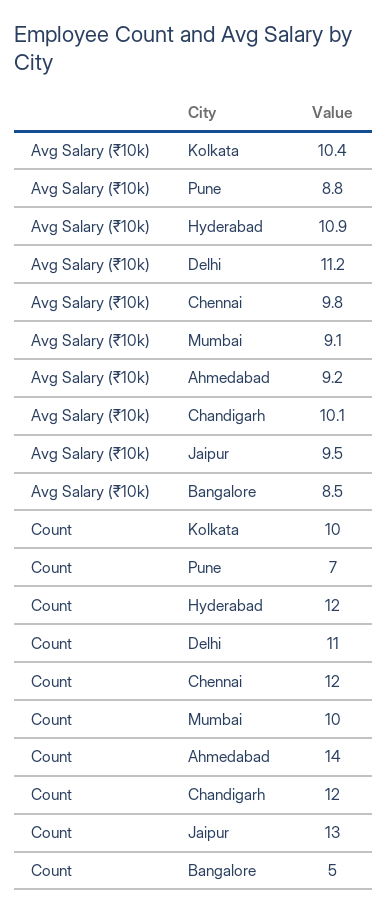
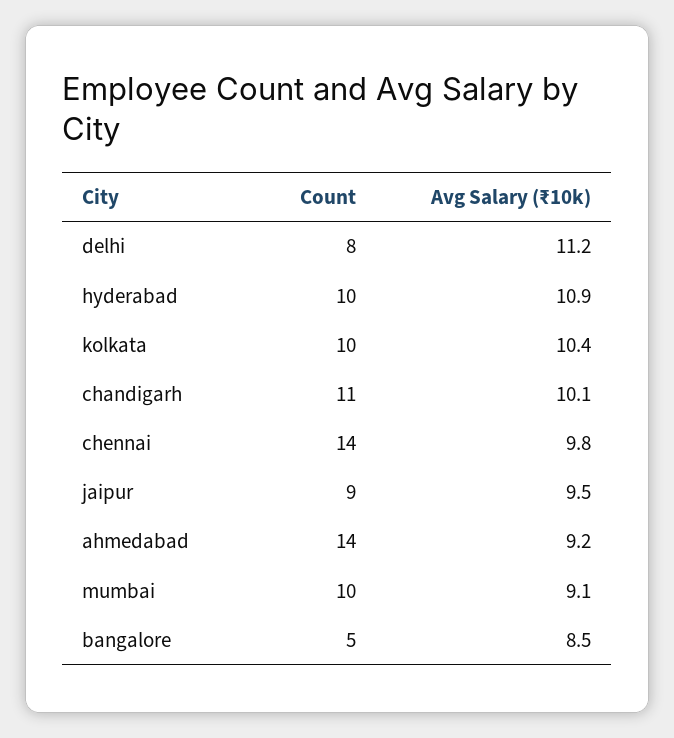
Avg Salary (₹10k), Pune: 8.8 -> none
Count, Pune: 7 -> none
Count, Hyderabad: 12 -> 10
Count, Delhi: 11 -> 8
Count, Chennai: 12 -> 14
Count, Chandigarh: 12 -> 11
Count, Jaipur: 13 -> 9

